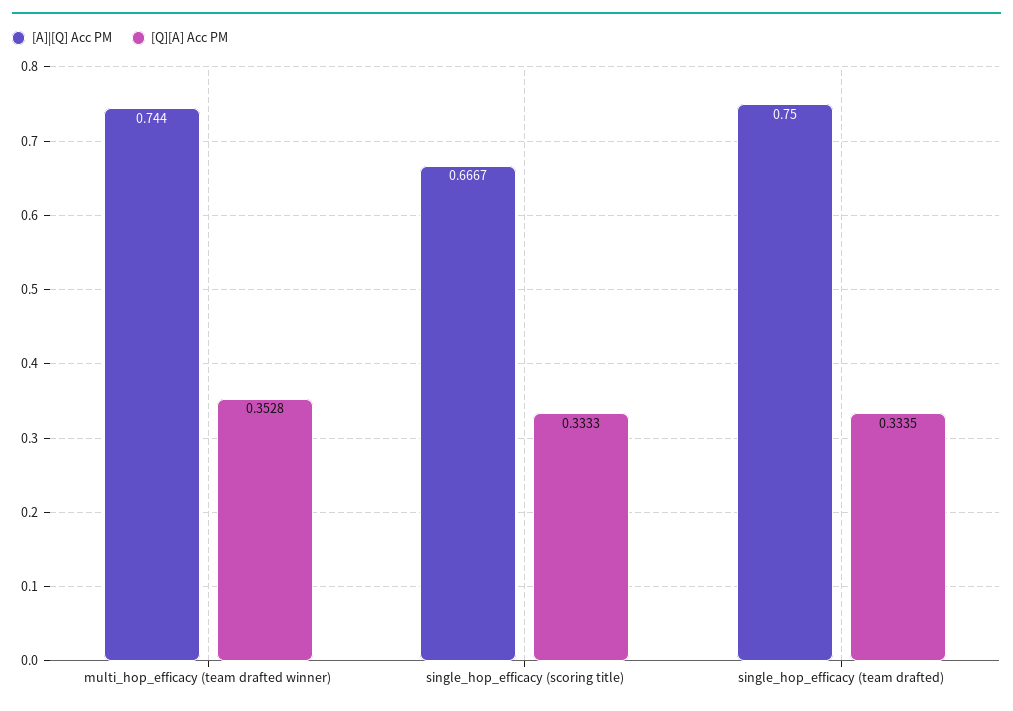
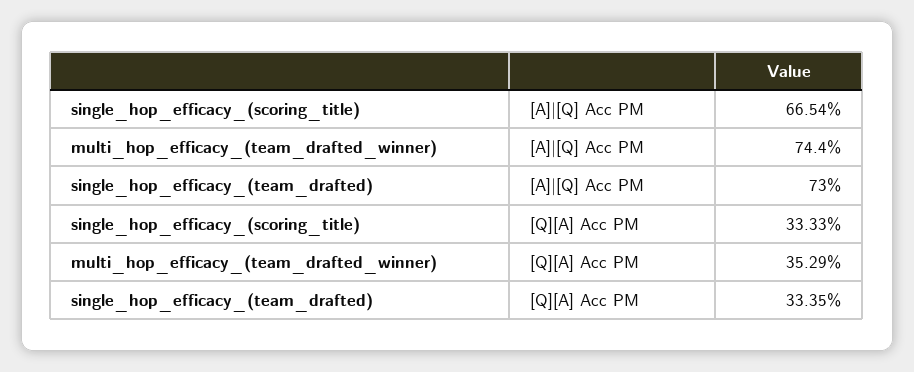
[Q][A] Acc PM, multi_hop_efficacy (team drafted winner): 0.3528 -> 0.3529
[A]|[Q] Acc PM, single_hop_efficacy (scoring title): 0.6667 -> 0.6654
[A]|[Q] Acc PM, single_hop_efficacy (team drafted): 0.75 -> 0.73

